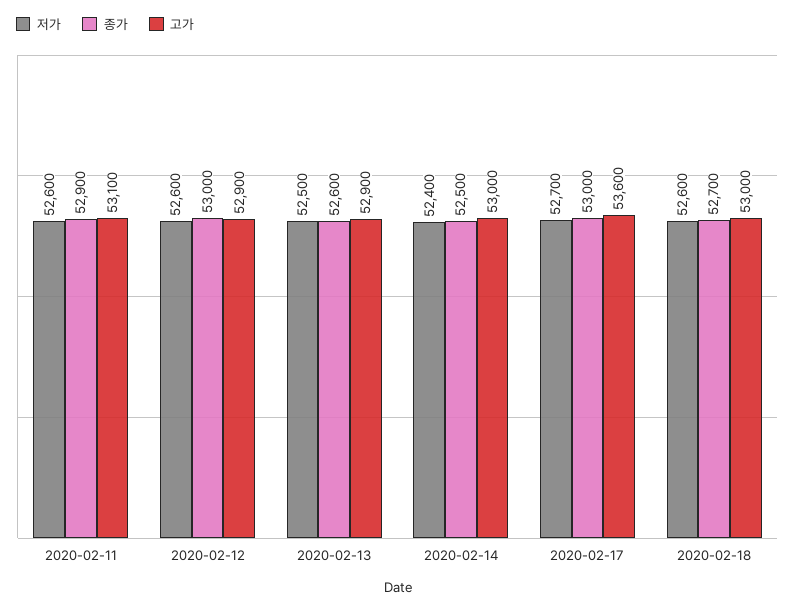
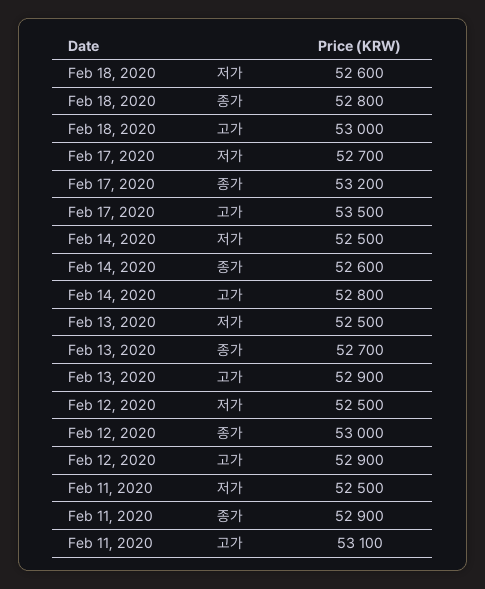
저가, 2020-02-11: 52600 -> 52500
저가, 2020-02-12: 52600 -> 52500
종가, 2020-02-13: 52600 -> 52700
저가, 2020-02-14: 52400 -> 52500
종가, 2020-02-14: 52500 -> 52600
고가, 2020-02-14: 53000 -> 52800
종가, 2020-02-17: 53000 -> 53200
고가, 2020-02-17: 53600 -> 53500
종가, 2020-02-18: 52700 -> 52800

